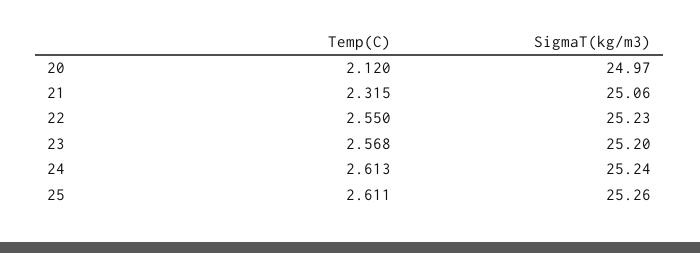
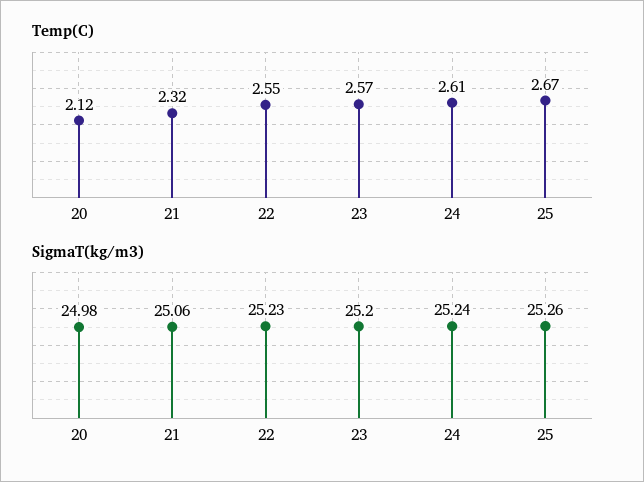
SigmaT(kg/m3), 20: 24.97 -> 24.98
Temp(C), 25: 2.611 -> 2.67

